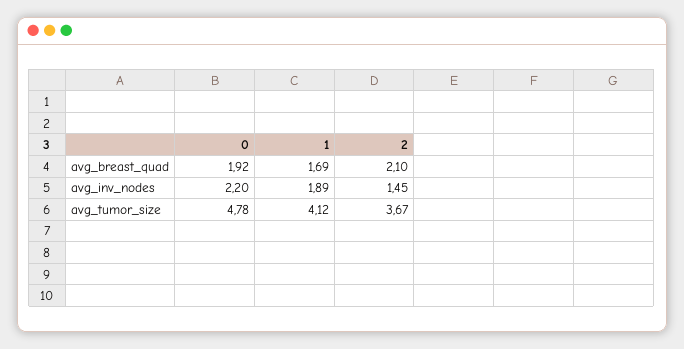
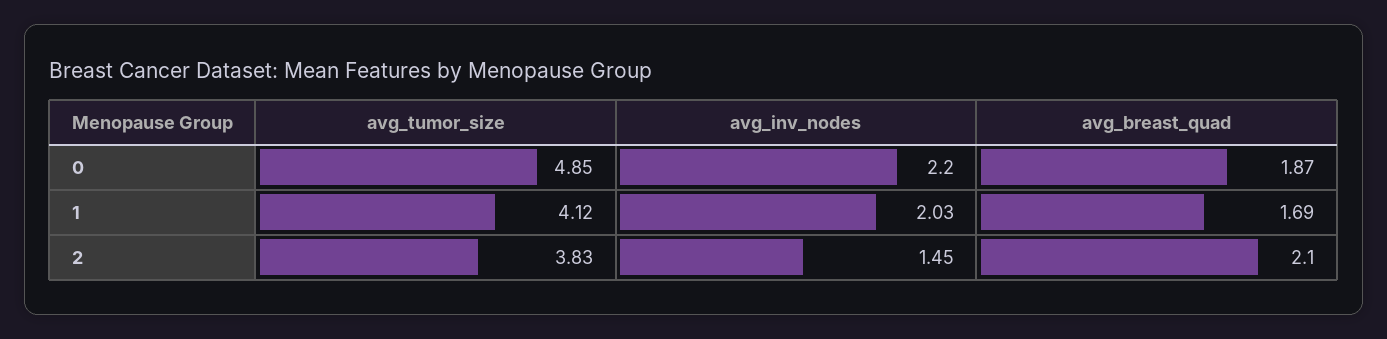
0, avg_breast_quad: 1.92 -> 1.87
1, avg_inv_nodes: 1.89 -> 2.03
0, avg_tumor_size: 4.78 -> 4.85
2, avg_tumor_size: 3.67 -> 3.83

